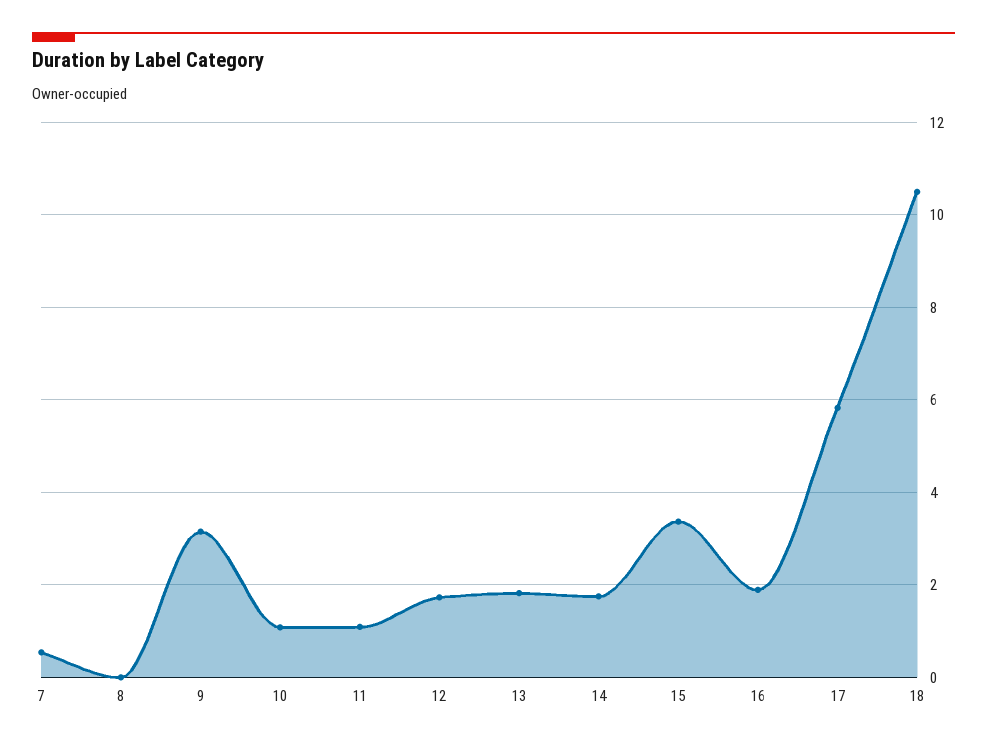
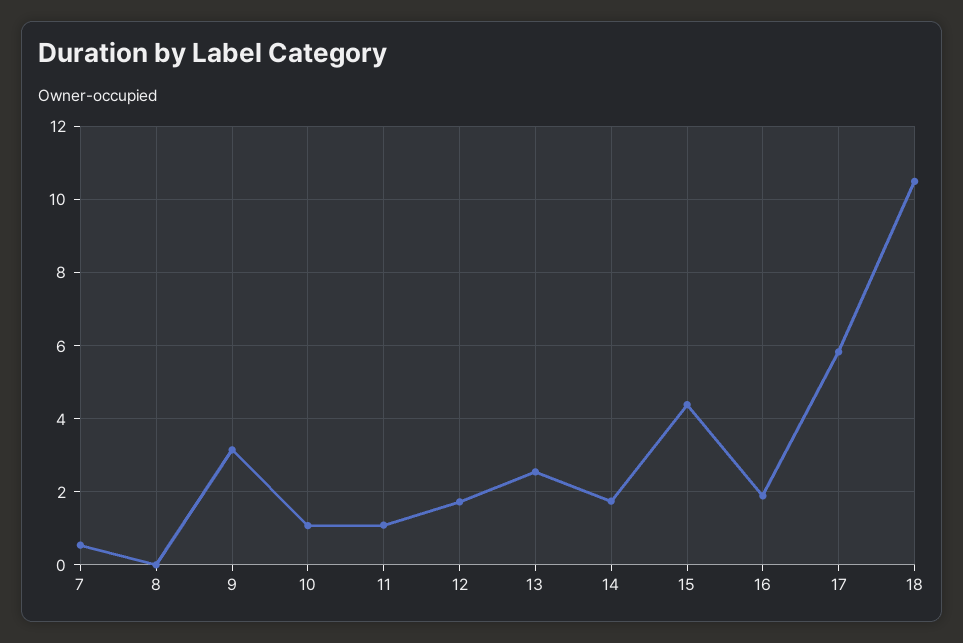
13: 1.8 -> 2.6
15: 3.4 -> 4.4

